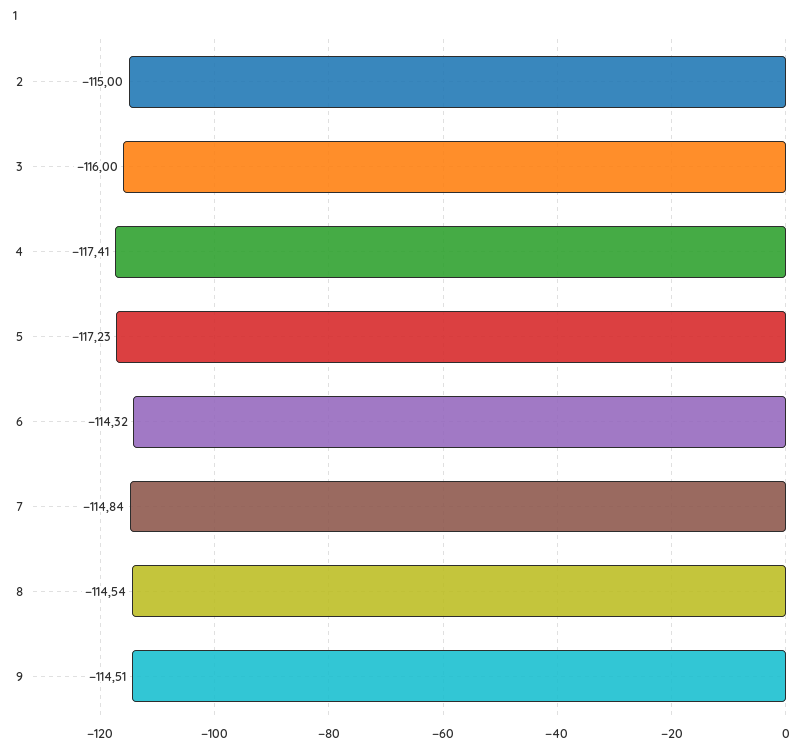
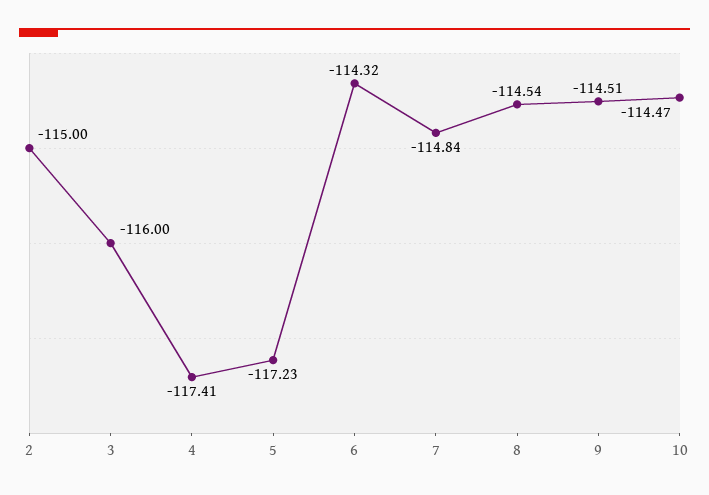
10: none -> -114.47

